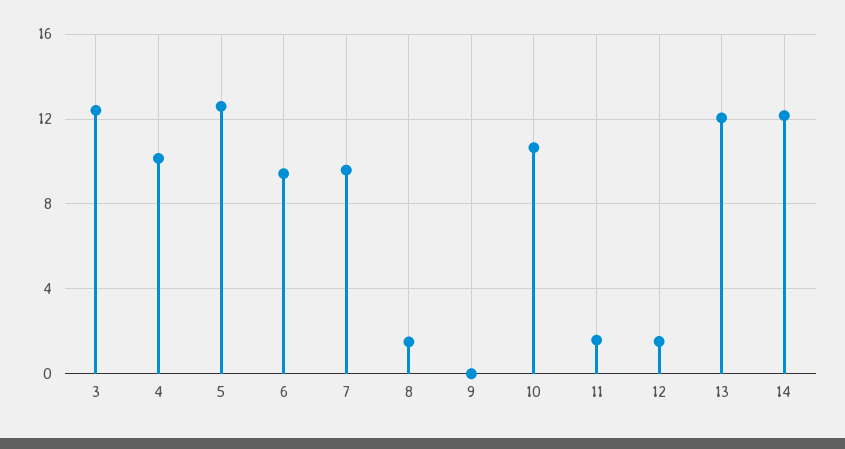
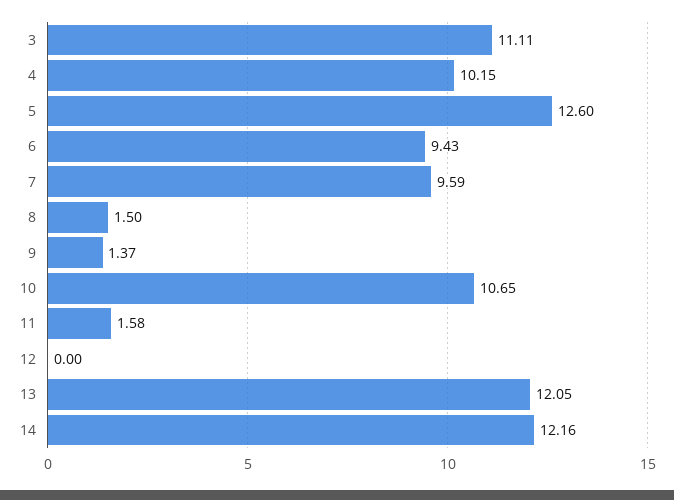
3: 12.5 -> 11.11
9: 0 -> 1.37
12: 1.5 -> 0

